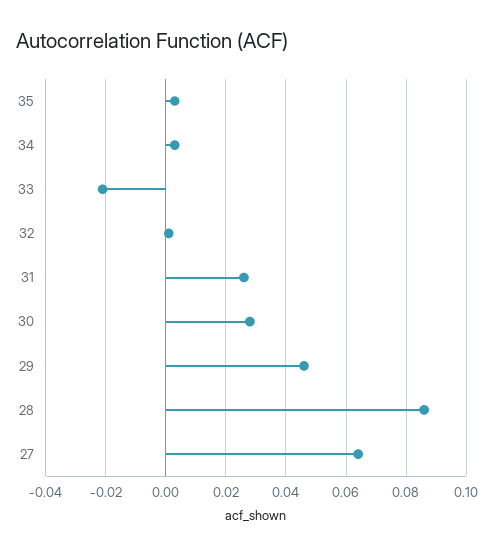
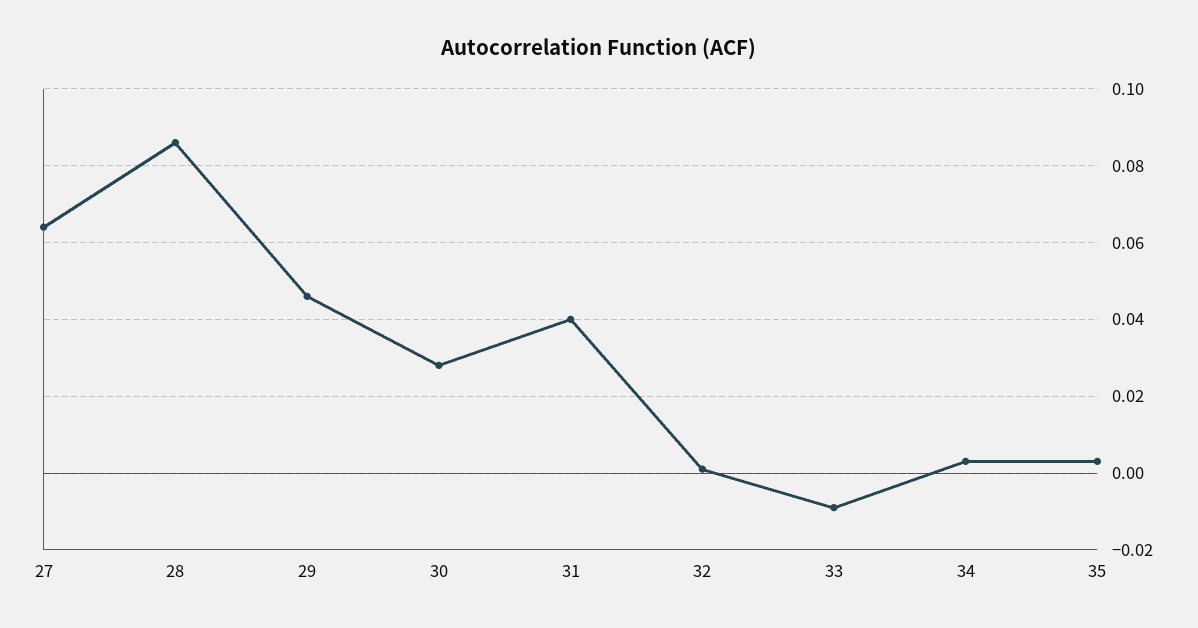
33: -0.02 -> -0.01
31: 0.025 -> 0.04

